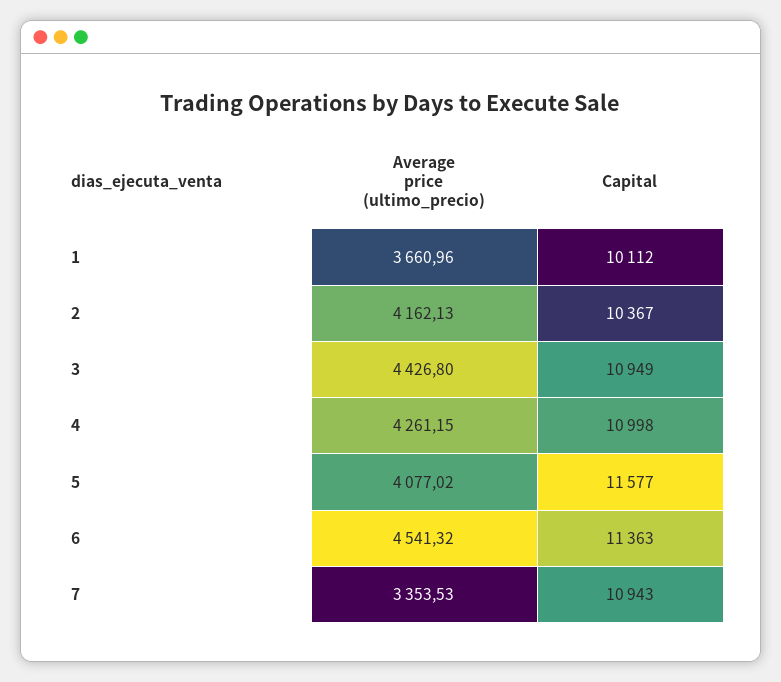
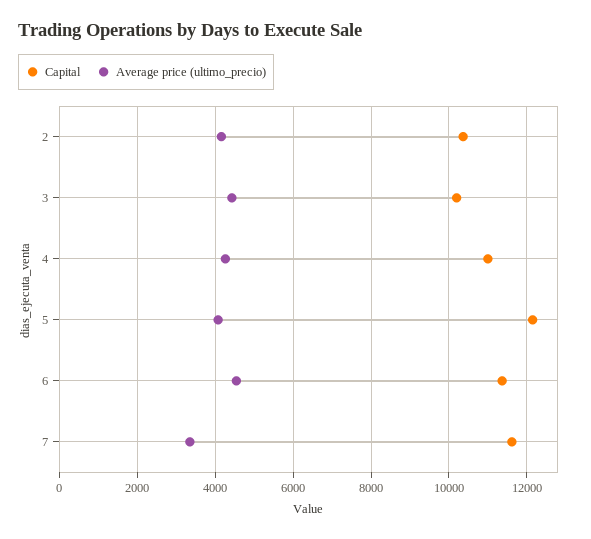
Average price (ultimo_precio), 1: 3660.96 -> none
Capital, 1: 10112 -> none
Capital, 3: 10949 -> 10200
Capital, 5: 11577 -> 12200
Capital, 7: 10943 -> 11600

